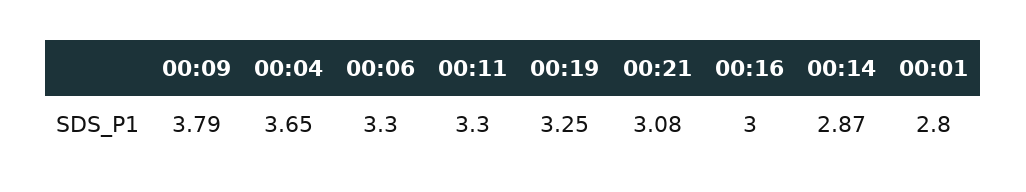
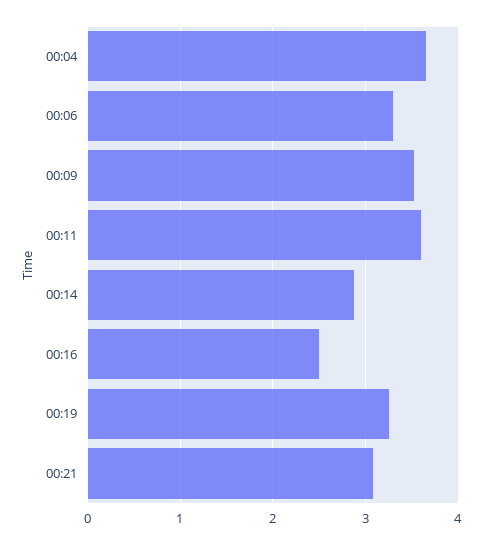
00:09: 3.79 -> 3.5
00:11: 3.3 -> 3.6
00:16: 3 -> 2.5
00:01: 2.8 -> none

